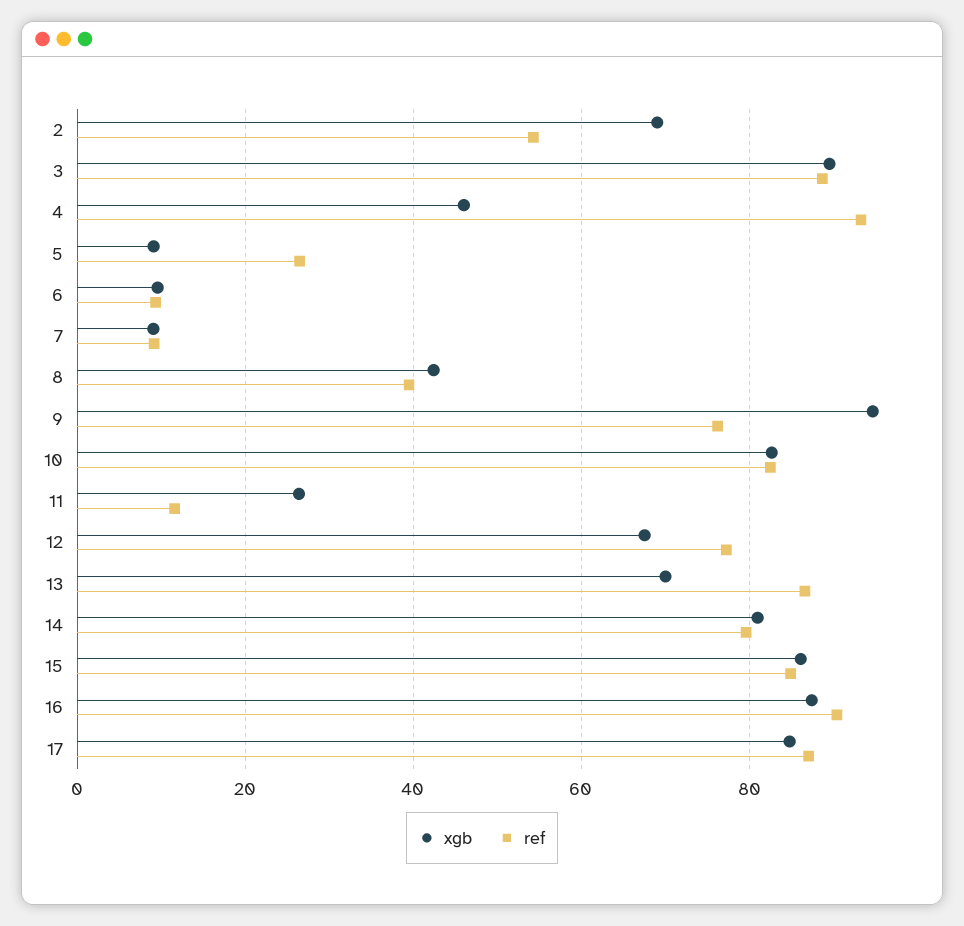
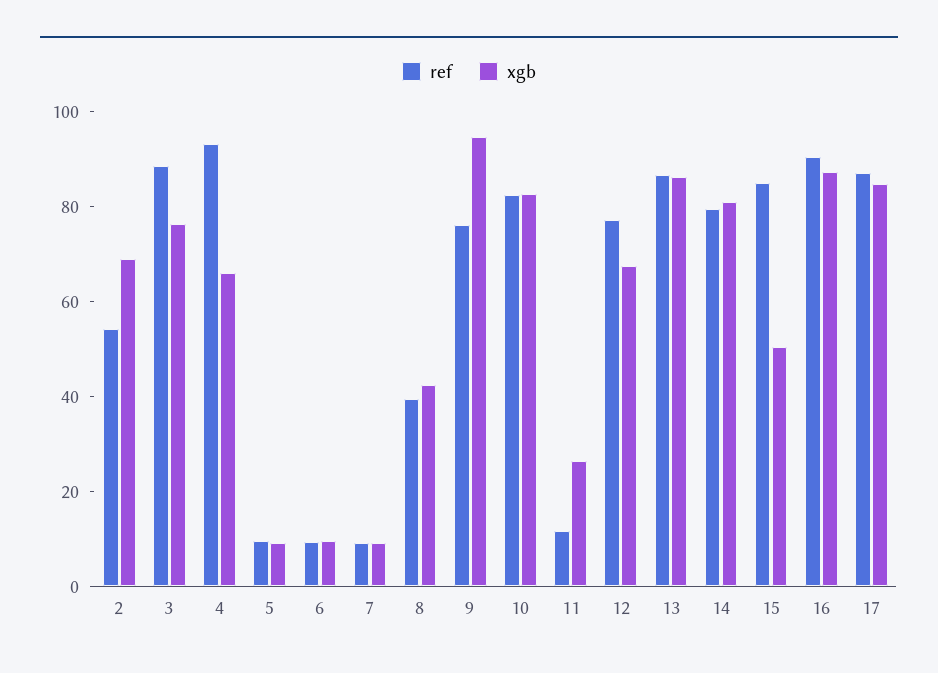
xgb, 3: 90 -> 75
xgb, 4: 46 -> 65
ref, 5: 26 -> 10
xgb, 13: 70 -> 85
xgb, 15: 86 -> 50

